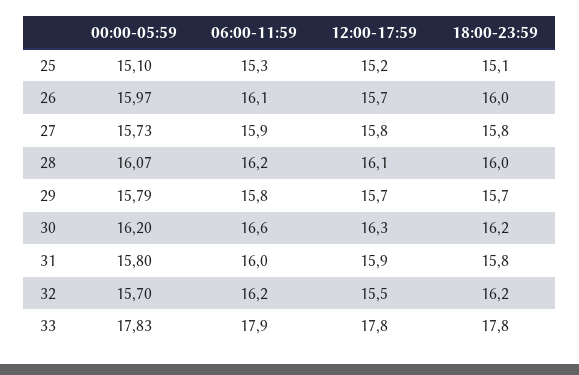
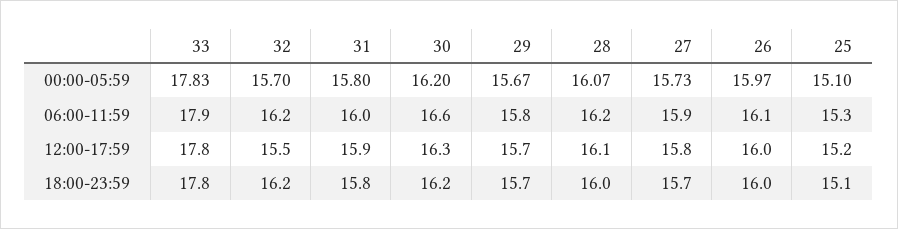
12:00-17:59, 26: 15.7 -> 16
18:00-23:59, 27: 15.8 -> 15.7
00:00-05:59, 29: 15.79 -> 15.67

